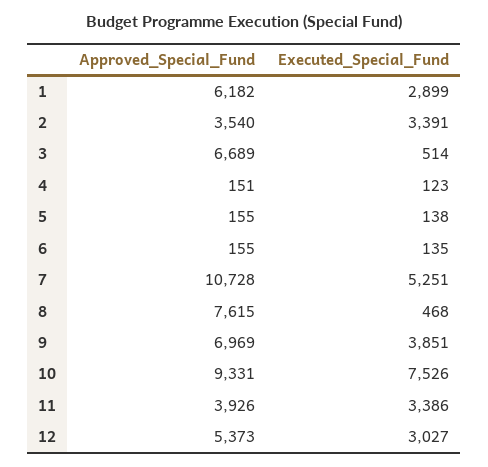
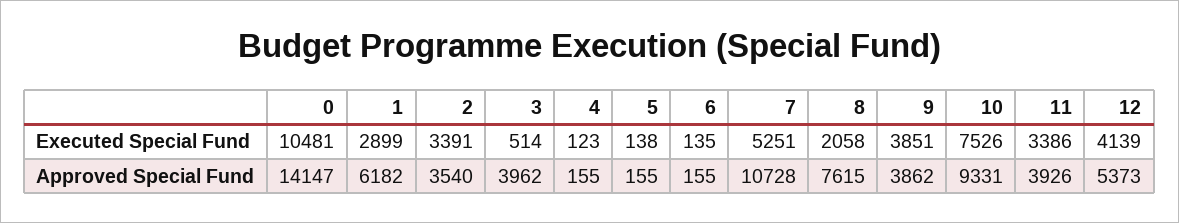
Approved_Special_Fund, 3: 6689 -> 3962
Approved_Special_Fund, 4: 151 -> 155
Executed_Special_Fund, 8: 468 -> 2058
Approved_Special_Fund, 9: 6969 -> 3862
Executed_Special_Fund, 12: 3027 -> 4139
Executed_Special_Fund, 0: none -> 10481
Approved_Special_Fund, 0: none -> 14147

